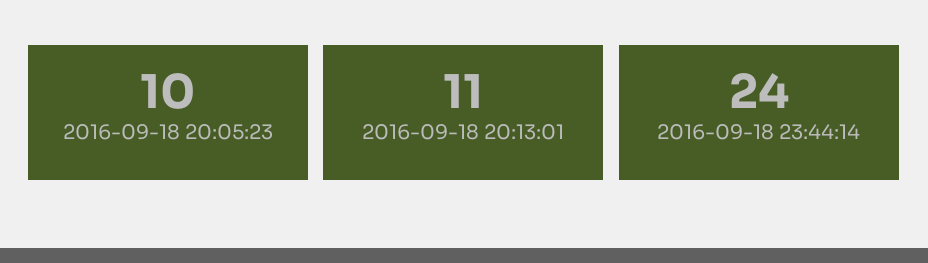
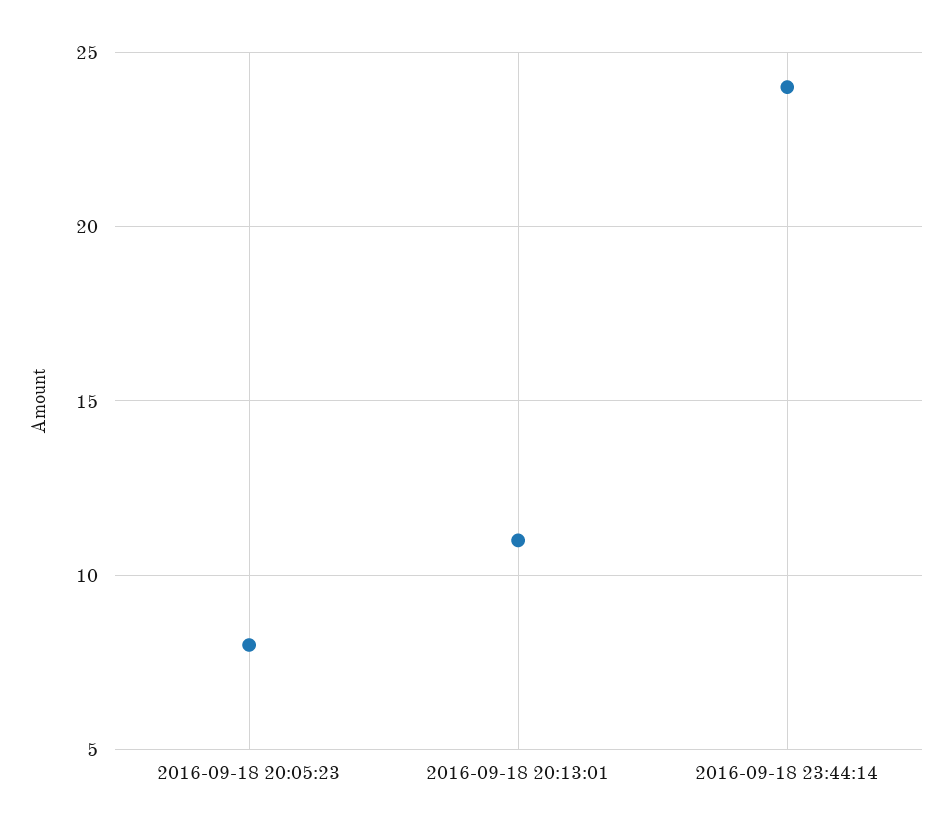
2016-09-18 20:05:23: 10 -> 8

